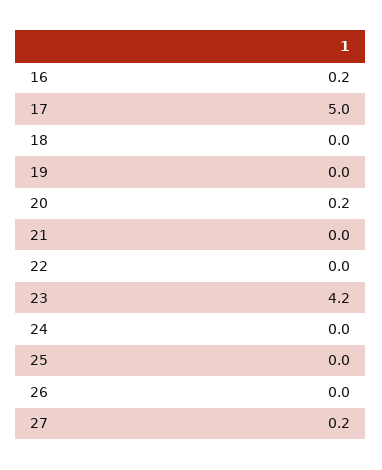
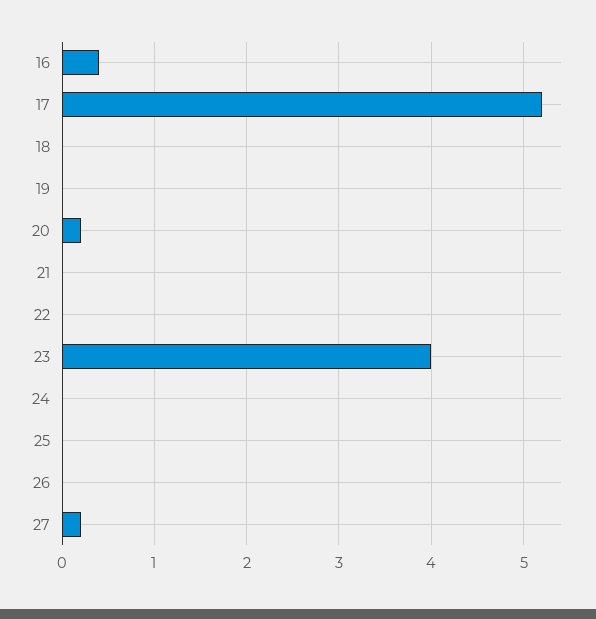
16: 0.2 -> 0.4
17: 5 -> 5.2
23: 4.2 -> 4

